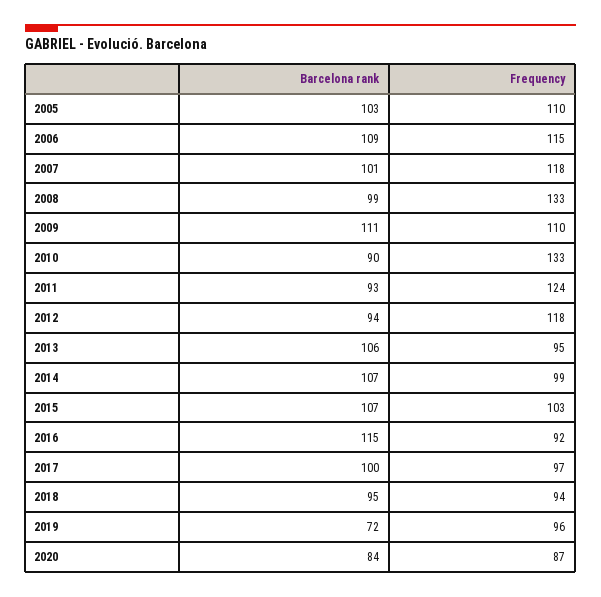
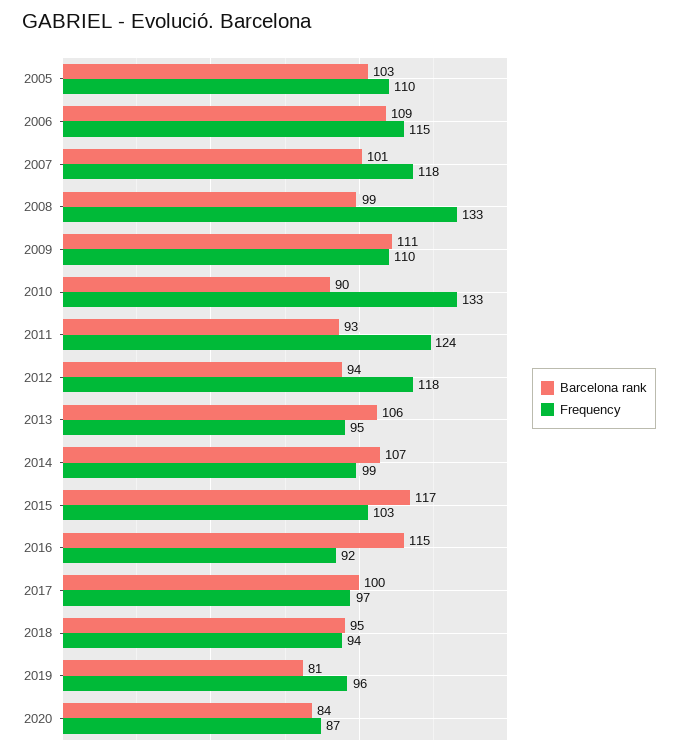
Barcelona rank, 2015: 107 -> 117
Barcelona rank, 2019: 72 -> 81

